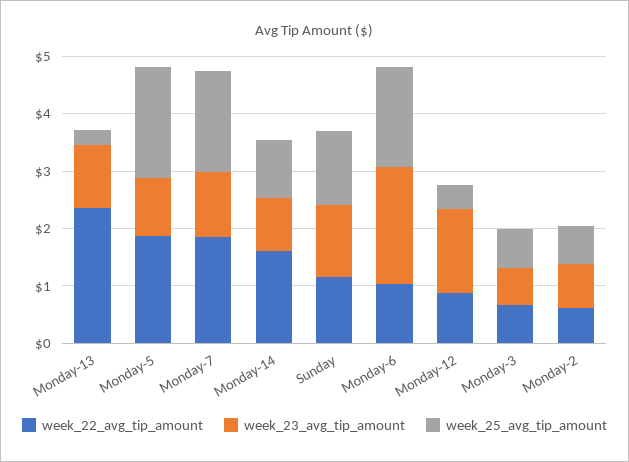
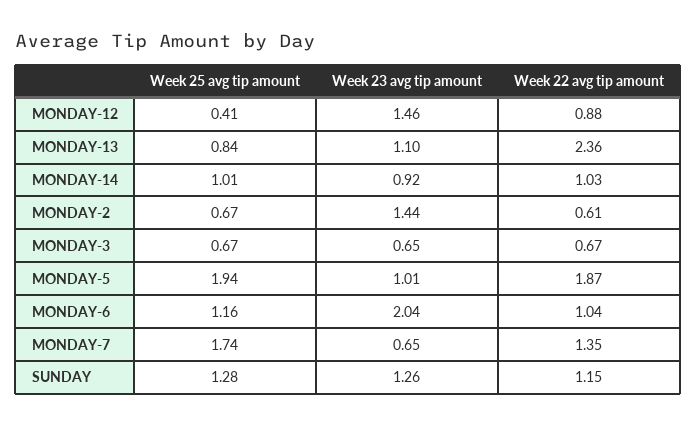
week_25_avg_tip_amount, Monday-13: 0.2 -> 0.84
week_22_avg_tip_amount, Monday-7: 1.8 -> 1.35
week_23_avg_tip_amount, Monday-7: 1.2 -> 0.65
week_22_avg_tip_amount, Monday-14: 1.6 -> 1.03
week_25_avg_tip_amount, Monday-6: 1.8 -> 1.16
week_23_avg_tip_amount, Monday-2: 0.8 -> 1.44

